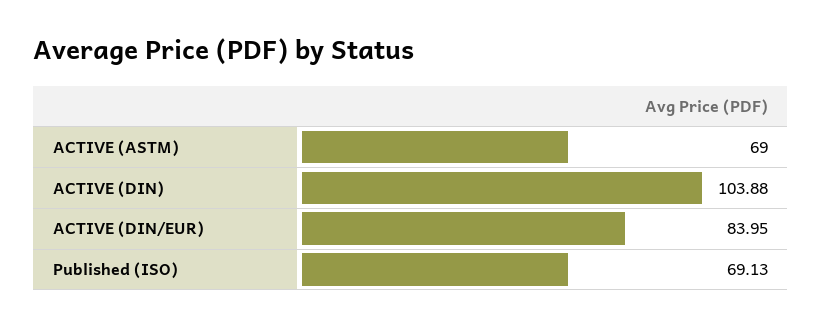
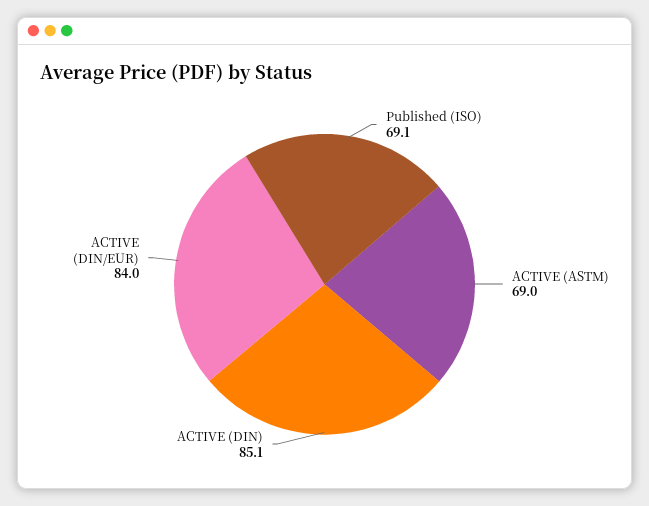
ACTIVE (DIN): 103.88 -> 85.1

